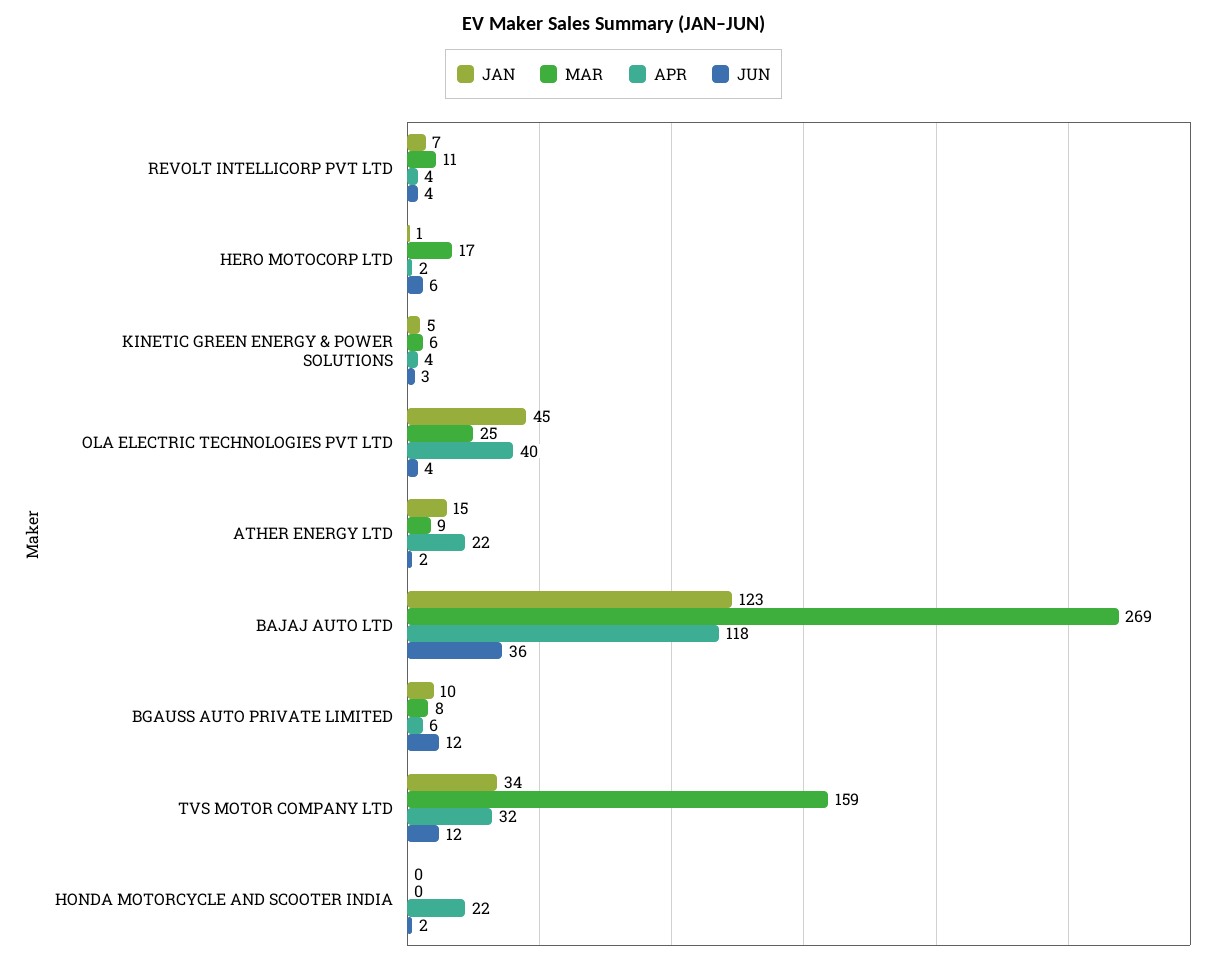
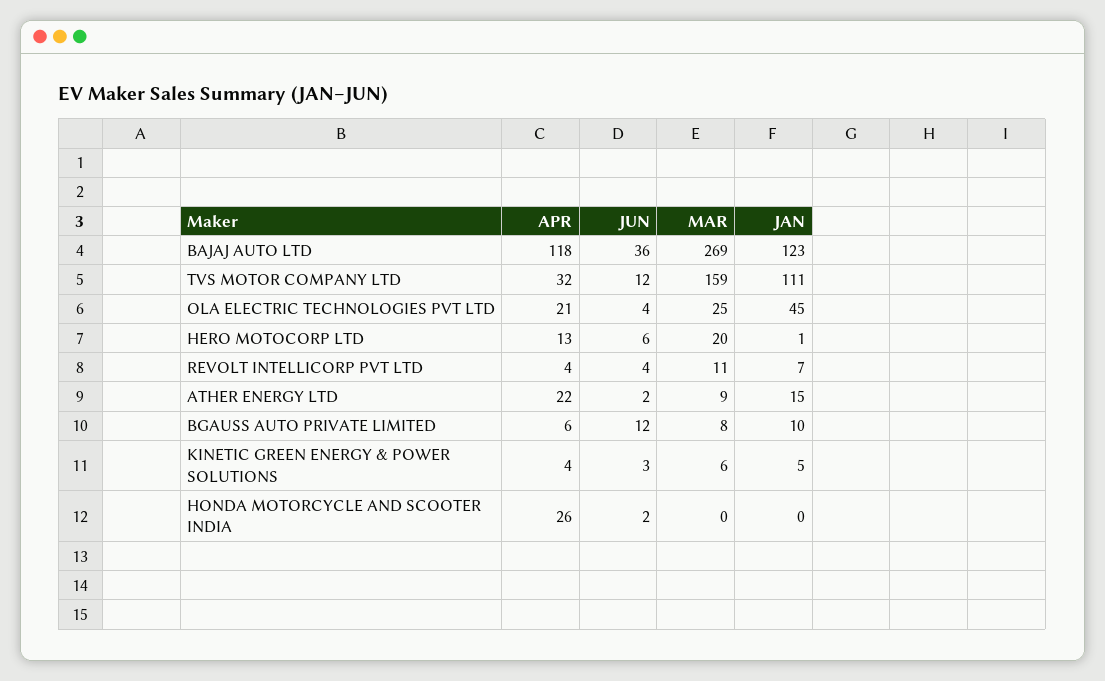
MAR, HERO MOTOCORP LTD: 17 -> 20
APR, HERO MOTOCORP LTD: 2 -> 13
APR, OLA ELECTRIC TECHNOLOGIES PVT LTD: 40 -> 21
JAN, TVS MOTOR COMPANY LTD: 34 -> 111
APR, HONDA MOTORCYCLE AND SCOOTER INDIA: 22 -> 26

